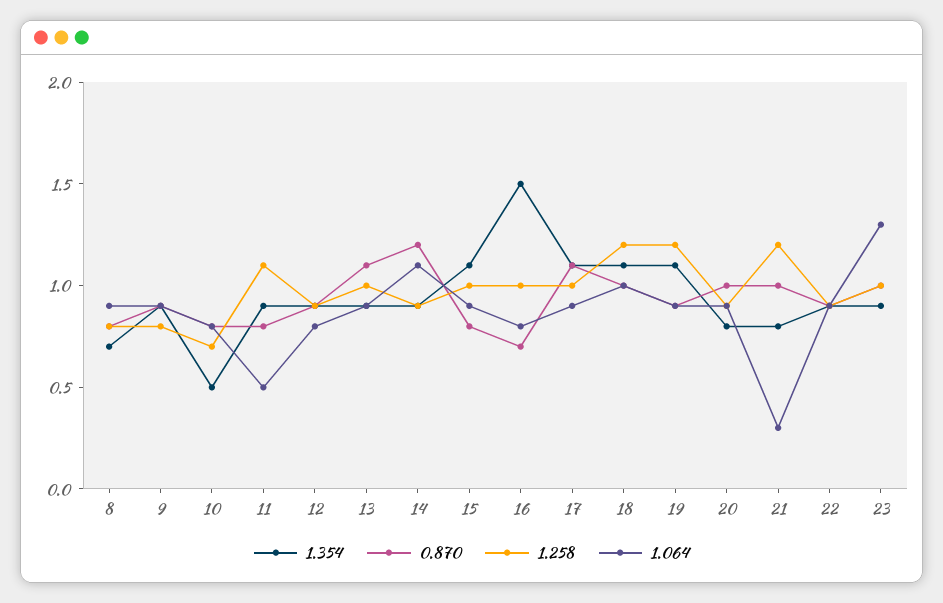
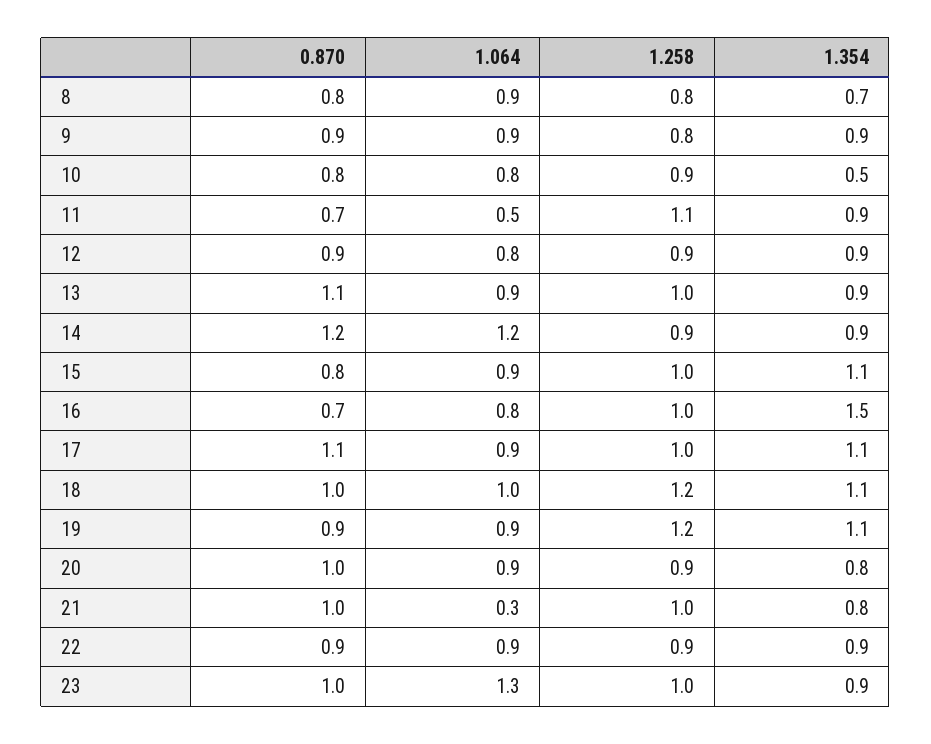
1.258, 10: 0.7 -> 0.9
0.870, 11: 0.8 -> 0.7
1.064, 14: 1.1 -> 1.2
1.258, 21: 1.2 -> 1

